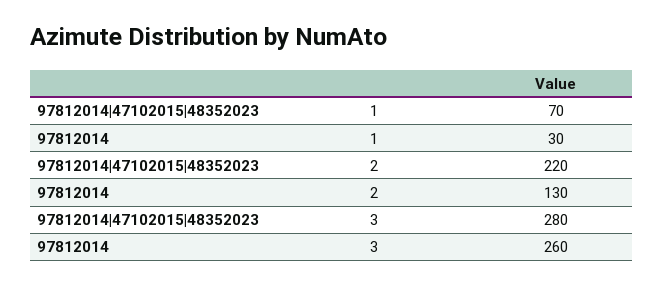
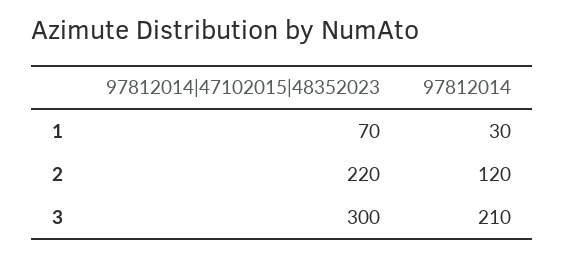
97812014, 2: 130 -> 120
97812014|47102015|48352023, 3: 280 -> 300
97812014, 3: 260 -> 210

